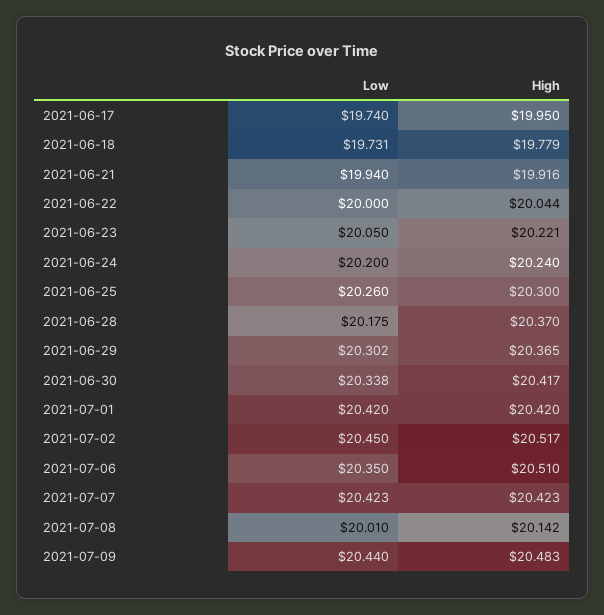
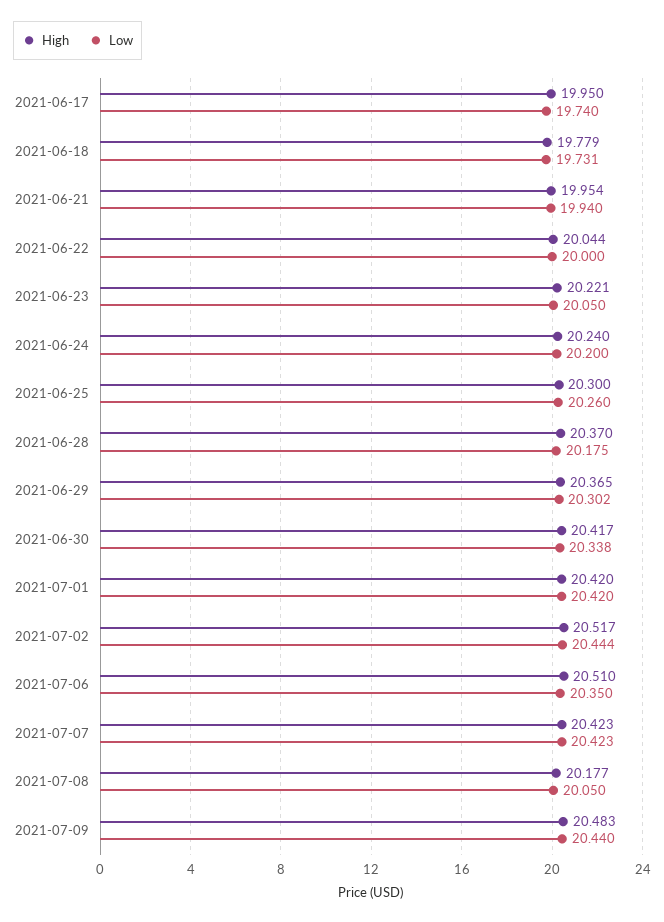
High, 2021-06-21: 19.916 -> 19.954
Low, 2021-07-02: 20.45 -> 20.444
Low, 2021-07-08: 20.01 -> 20.05
High, 2021-07-08: 20.142 -> 20.177

